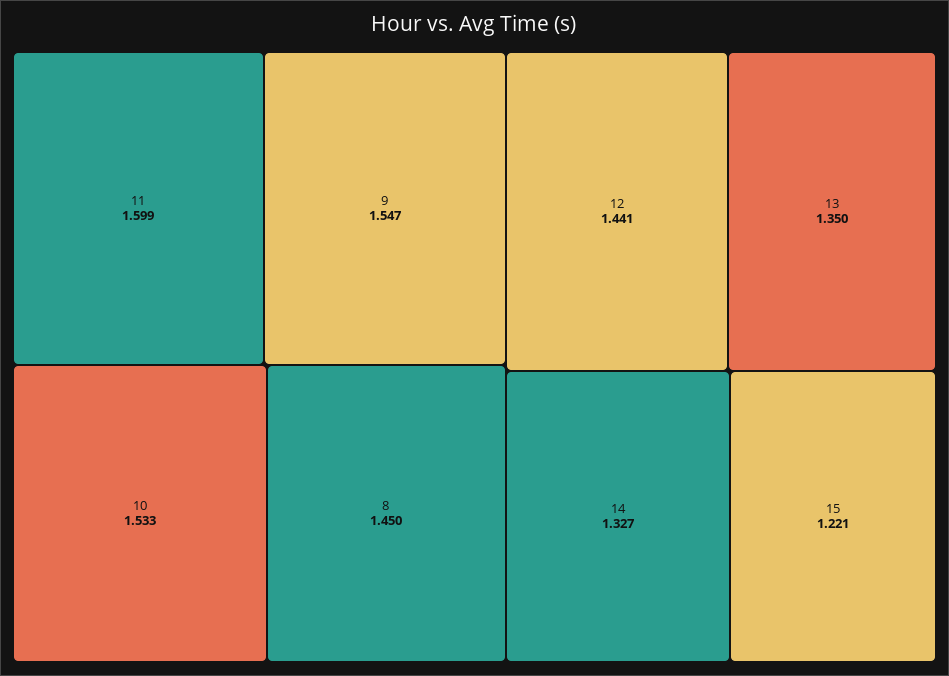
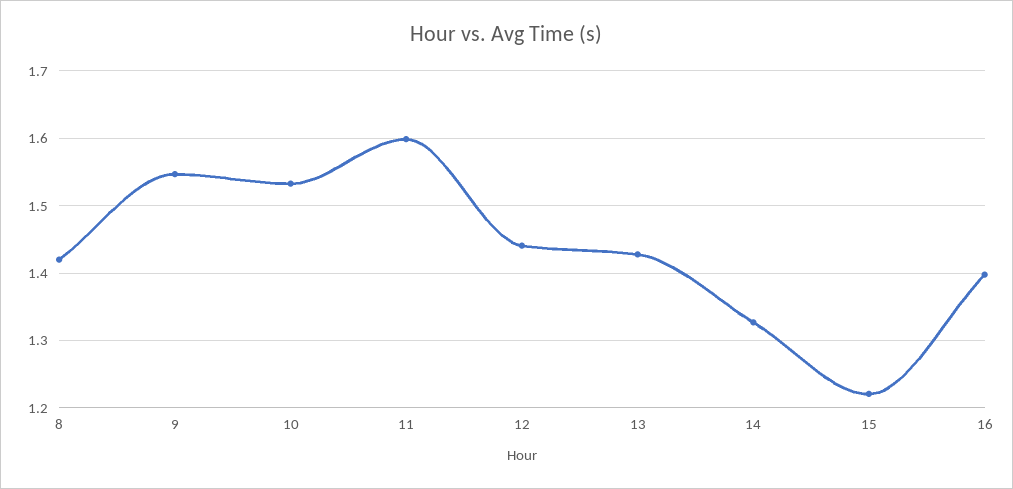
8: 1.45 -> 1.42
13: 1.35 -> 1.43
16: none -> 1.4

